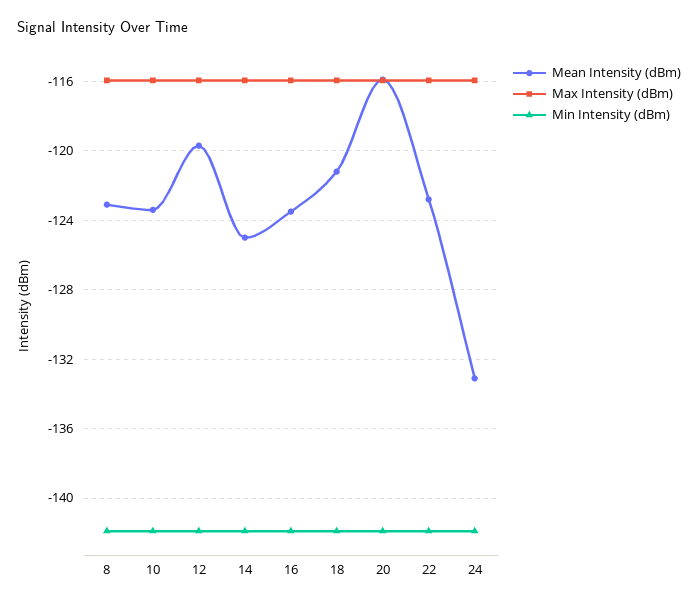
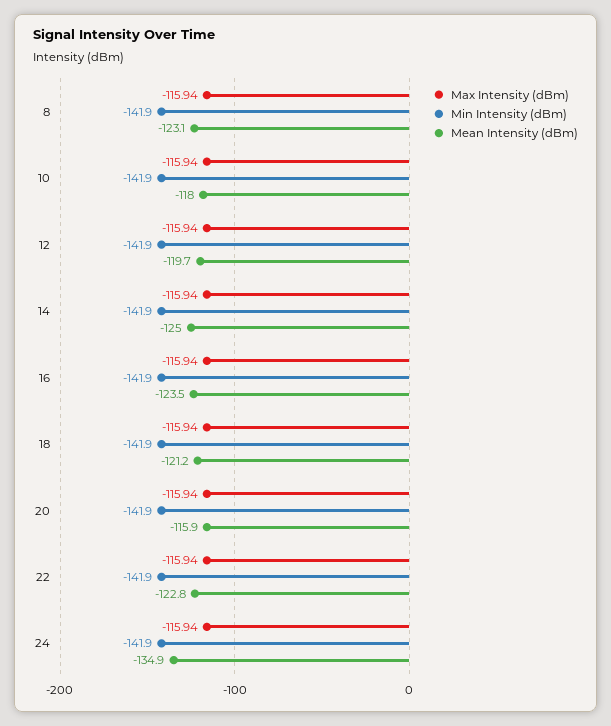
Mean Intensity (dBm), 10: -123.5 -> -118
Mean Intensity (dBm), 24: -133 -> -134.9

